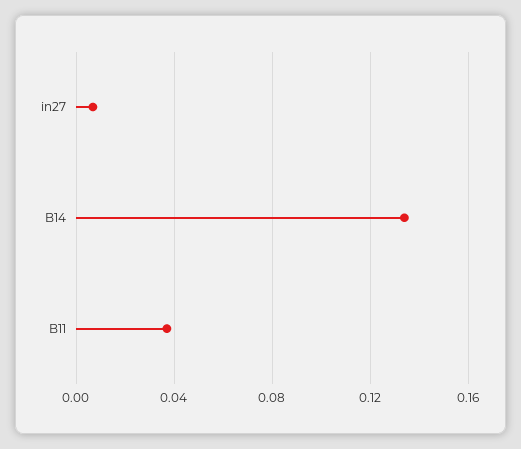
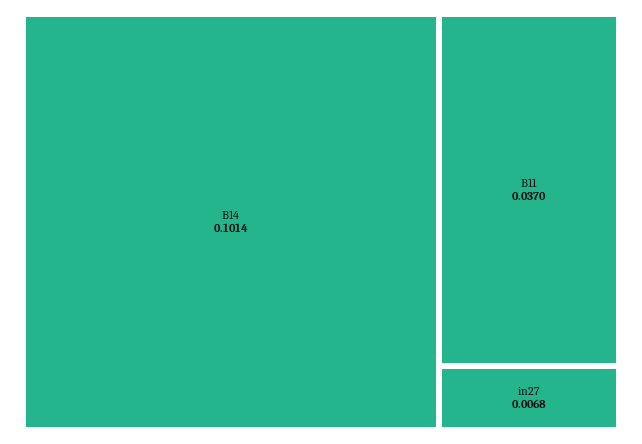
B14: 0.135 -> 0.1014

